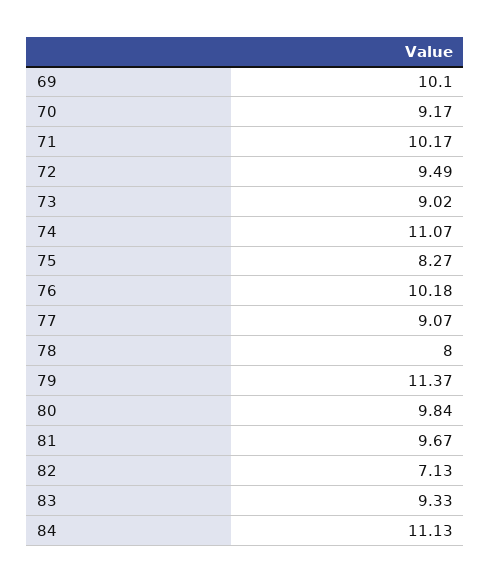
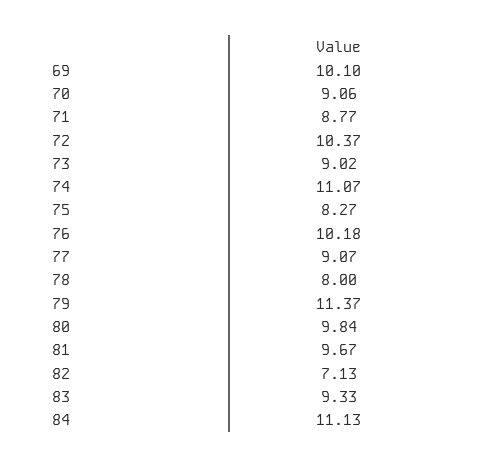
70: 9.17 -> 9.06
71: 10.17 -> 8.77
72: 9.49 -> 10.37

